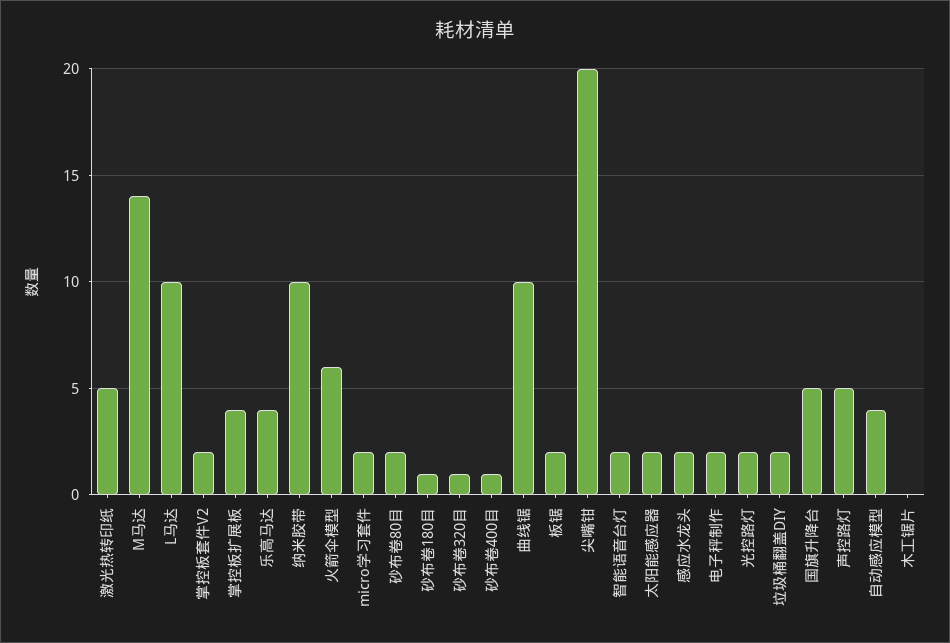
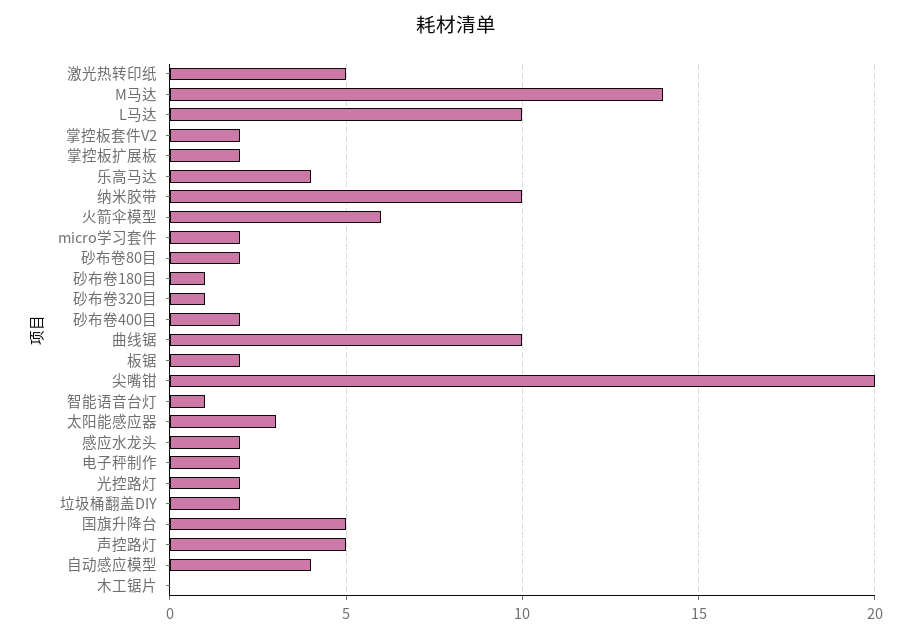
掌控板扩展板: 4 -> 2
砂布卷400目: 1 -> 2
智能语音台灯: 2 -> 1
太阳能感应器: 2 -> 3

